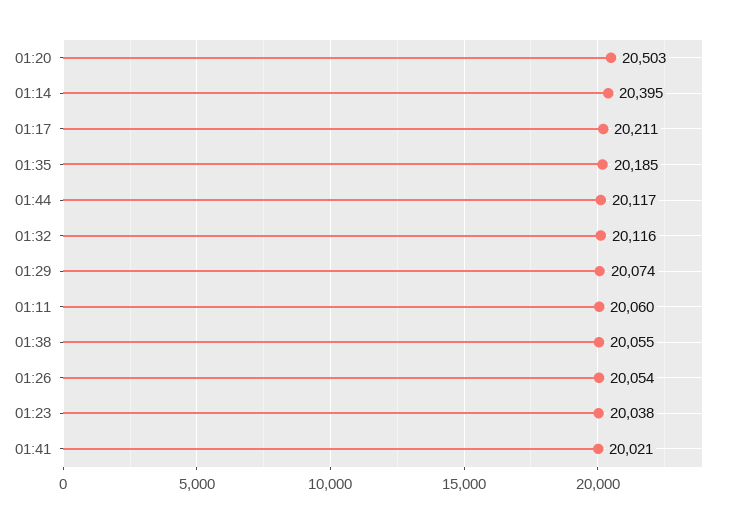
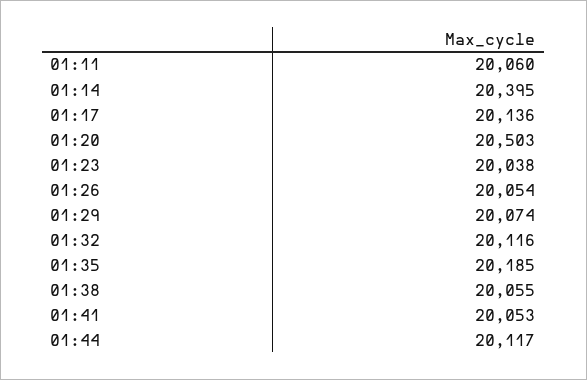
01:17: 20211 -> 20136
01:41: 20021 -> 20053

